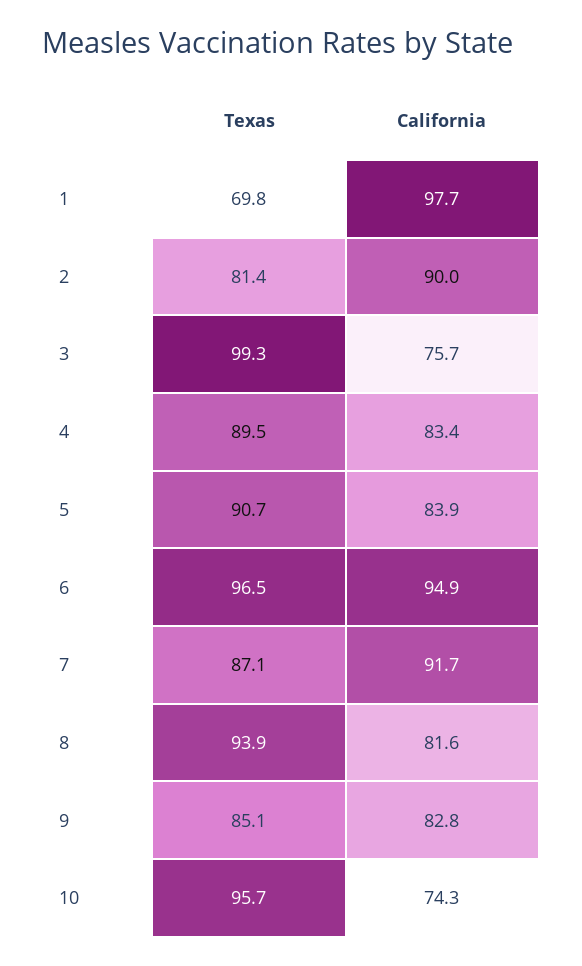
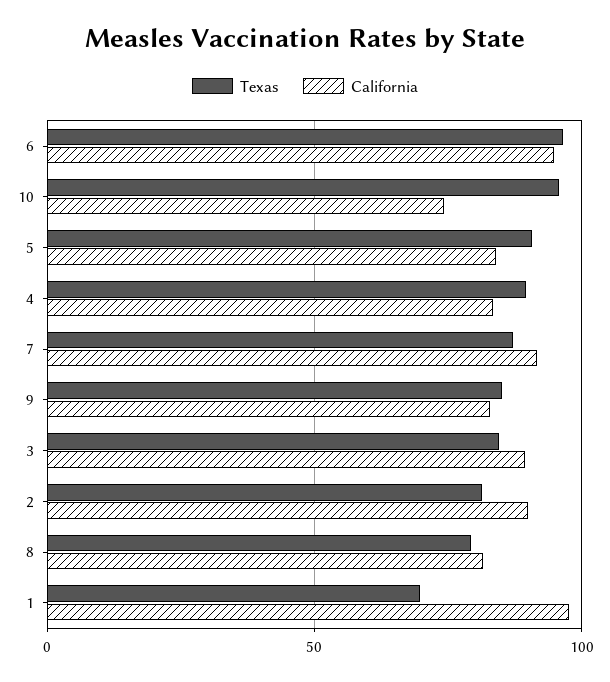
Texas, 3: 99.3 -> 85
California, 3: 75.7 -> 90
Texas, 8: 93.9 -> 80

